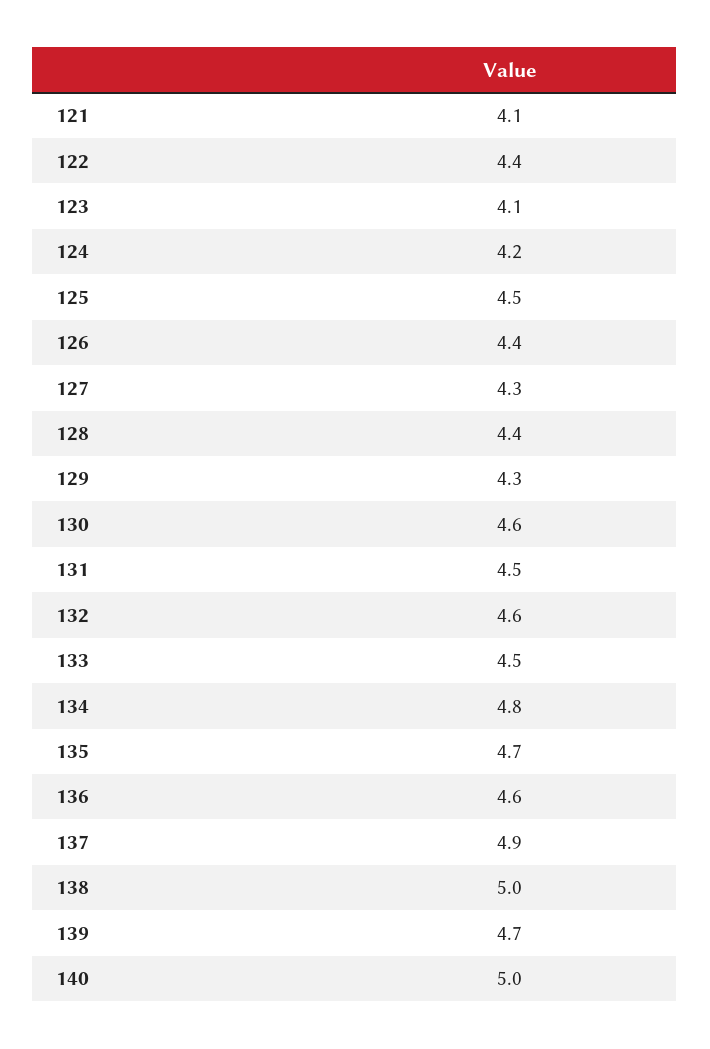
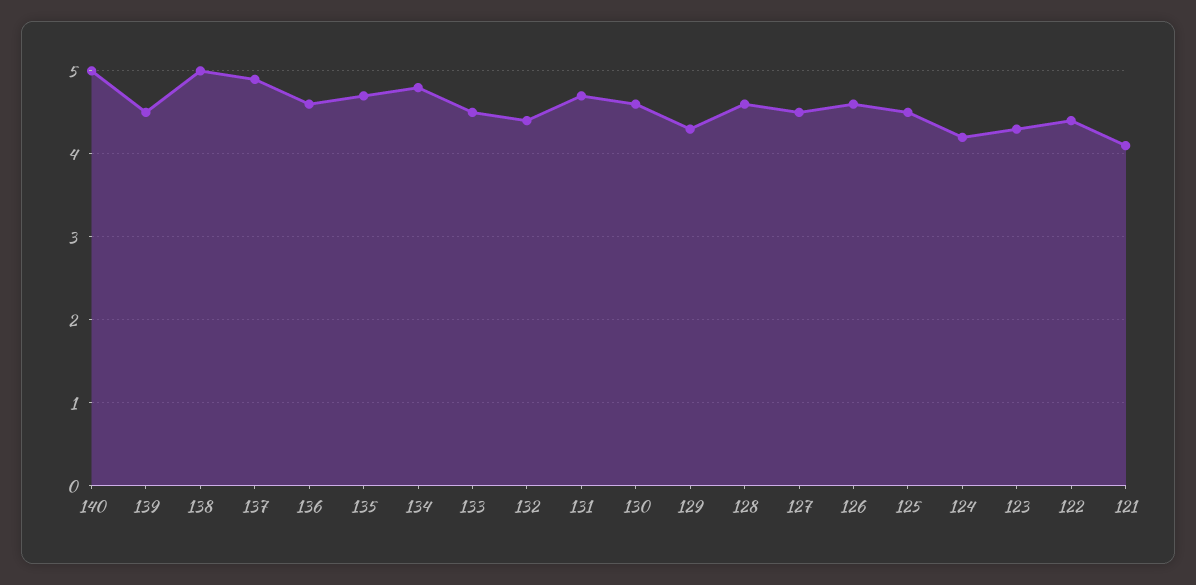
123: 4.1 -> 4.3
126: 4.4 -> 4.6
127: 4.3 -> 4.5
128: 4.4 -> 4.6
131: 4.5 -> 4.7
132: 4.6 -> 4.4
139: 4.7 -> 4.5

